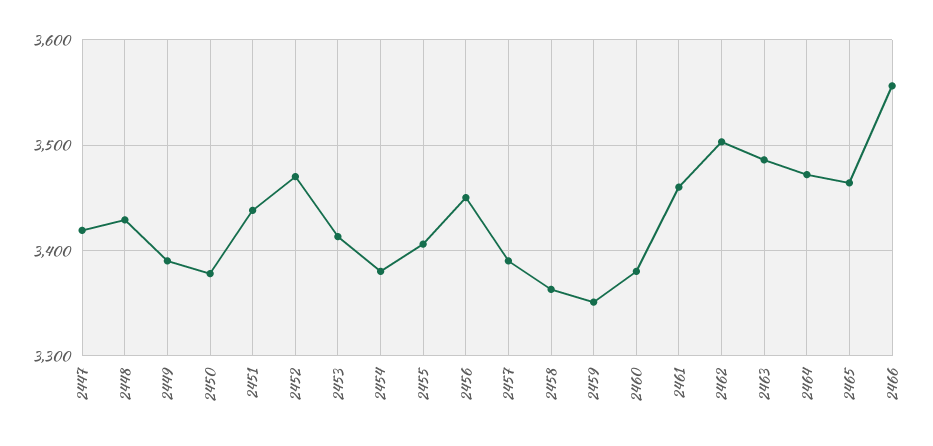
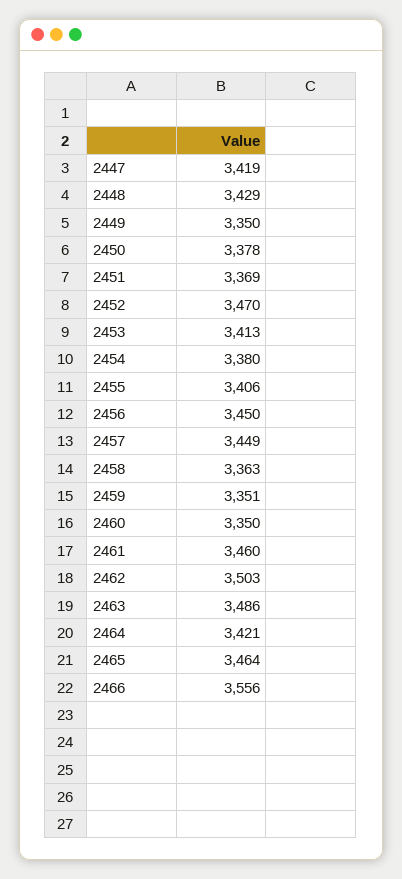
2449: 3390 -> 3350
2451: 3440 -> 3369
2457: 3390 -> 3449
2460: 3380 -> 3350
2464: 3470 -> 3421

